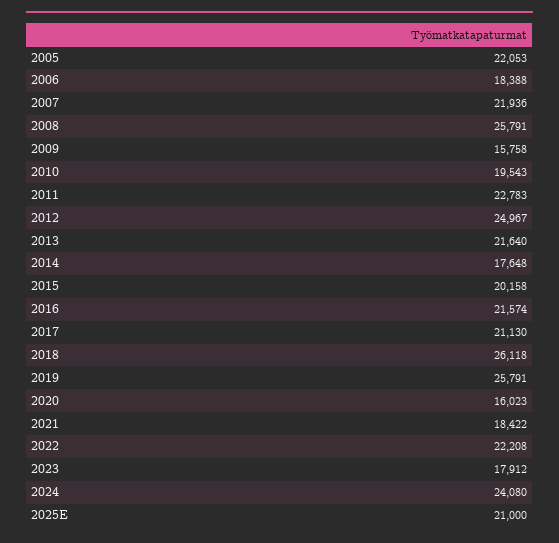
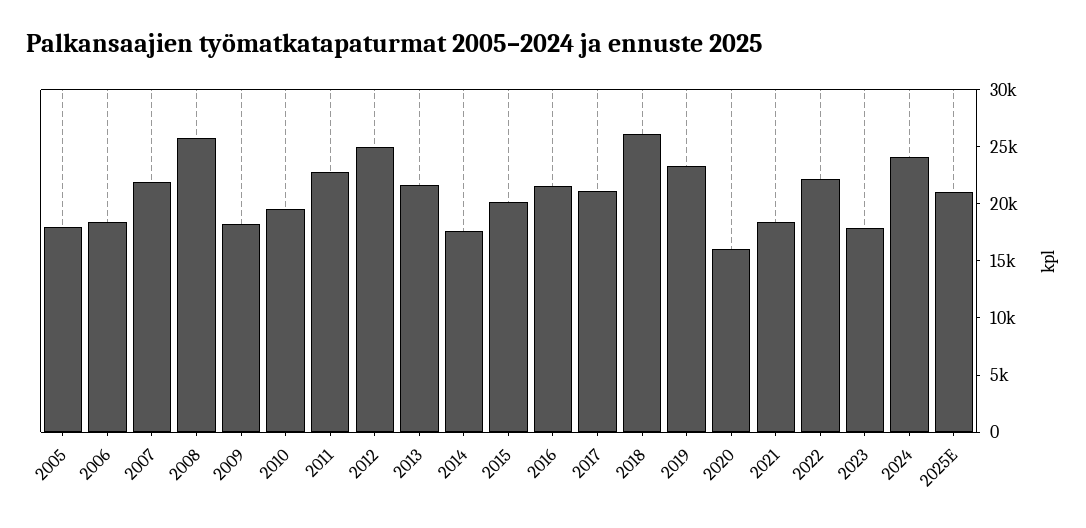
2005: 22053 -> 18000
2009: 15758 -> 18000
2019: 25791 -> 23000

